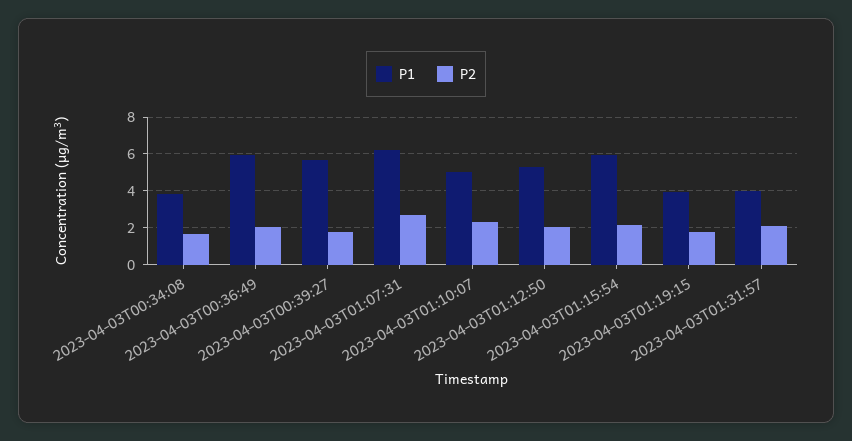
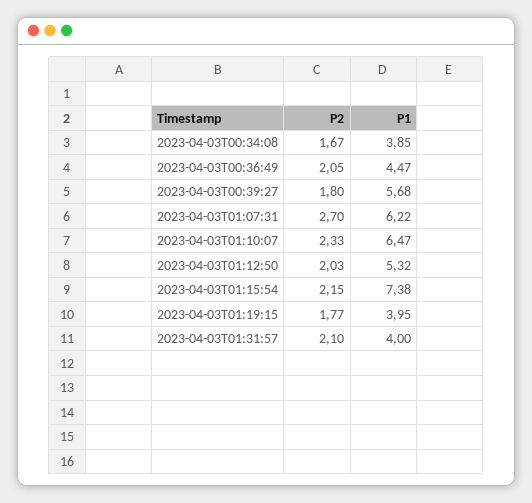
P1, 2023-04-03T00:36:49: 6 -> 4.47
P1, 2023-04-03T01:10:07: 5 -> 6.47
P1, 2023-04-03T01:15:54: 6 -> 7.38

